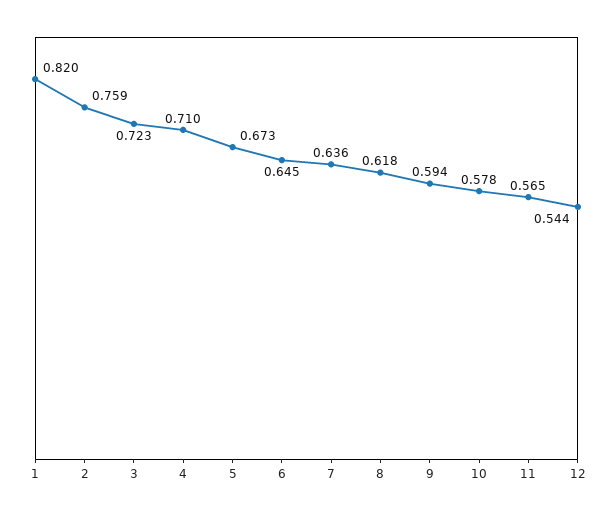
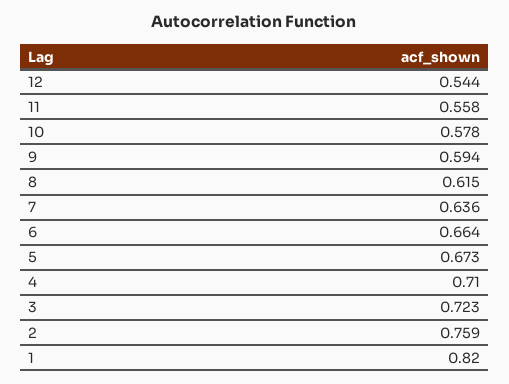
6: 0.645 -> 0.664
8: 0.618 -> 0.615
11: 0.565 -> 0.558

